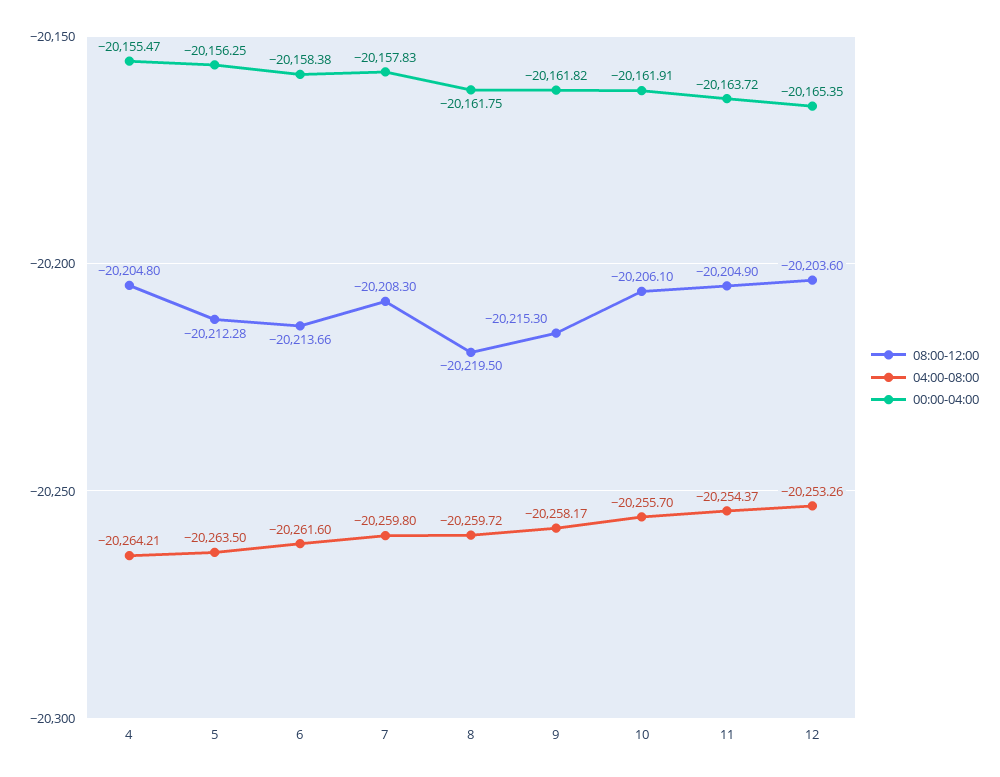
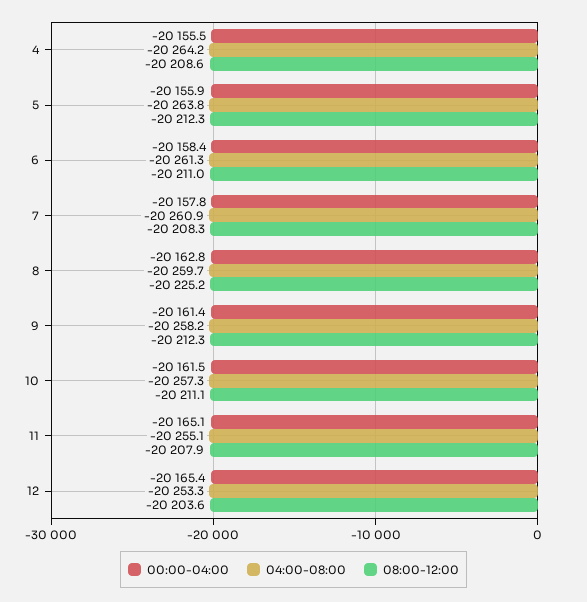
08:00-12:00, 4: -20204.8 -> -20208.6
04:00-08:00, 5: -20263.5 -> -20263.8
00:00-04:00, 5: -20156.25 -> -20155.9
08:00-12:00, 6: -20213.66 -> -20211
04:00-08:00, 6: -20261.6 -> -20261.3
04:00-08:00, 7: -20259.8 -> -20260.9
08:00-12:00, 8: -20219.5 -> -20225.2
00:00-04:00, 8: -20161.75 -> -20162.8
08:00-12:00, 9: -20215.3 -> -20212.3
00:00-04:00, 9: -20161.82 -> -20161.4
08:00-12:00, 10: -20206.1 -> -20211.1
04:00-08:00, 10: -20255.7 -> -20257.3
00:00-04:00, 10: -20161.91 -> -20161.5
08:00-12:00, 11: -20204.9 -> -20207.9
04:00-08:00, 11: -20254.37 -> -20255.1
00:00-04:00, 11: -20163.72 -> -20165.1

